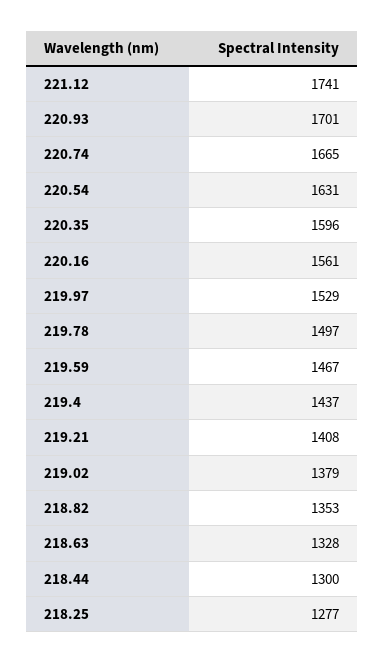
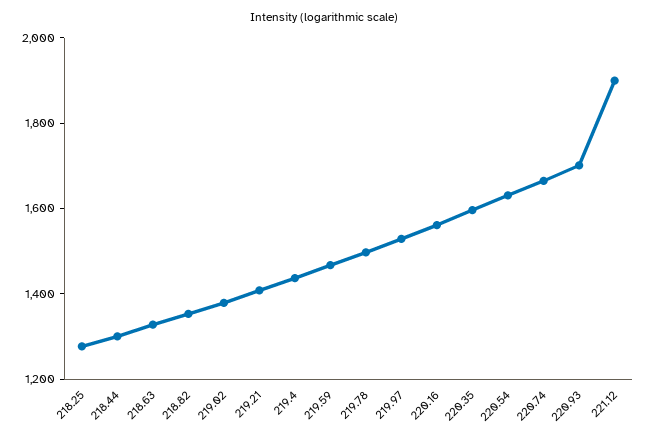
221.12: 1741 -> 1900

